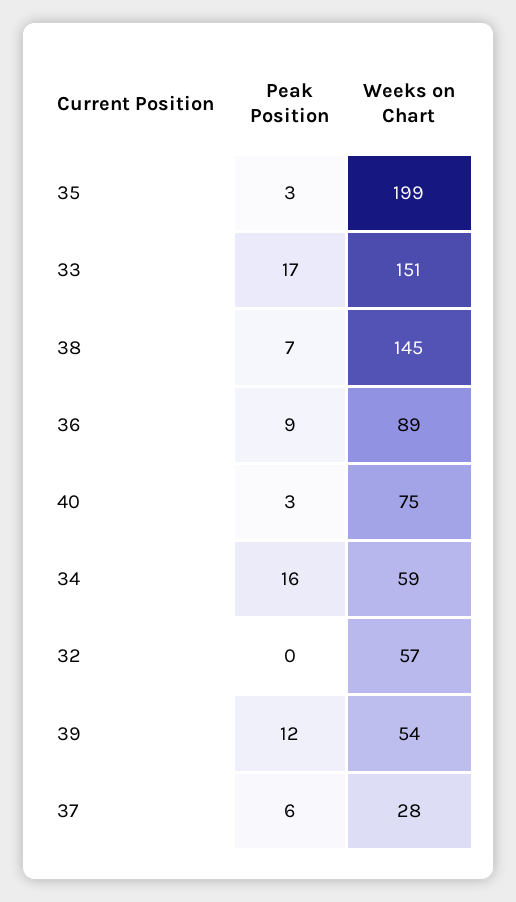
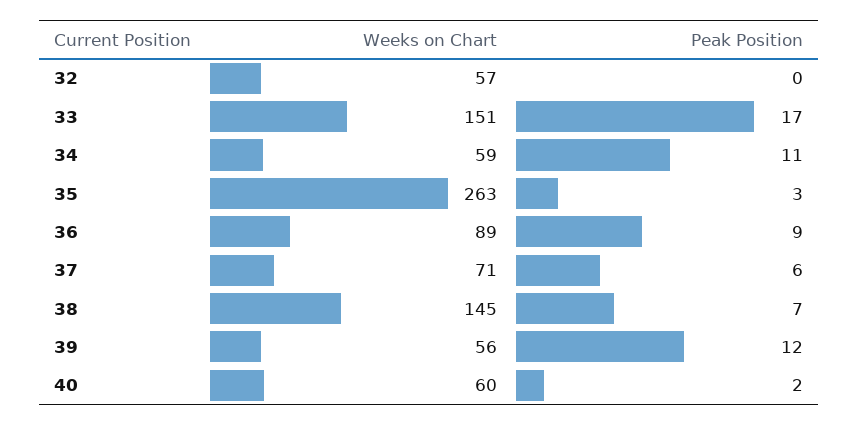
Weeks on Chart, 35: 199 -> 263
Peak Position, 40: 3 -> 2
Weeks on Chart, 40: 75 -> 60
Peak Position, 34: 16 -> 11
Weeks on Chart, 39: 54 -> 56
Weeks on Chart, 37: 28 -> 71

